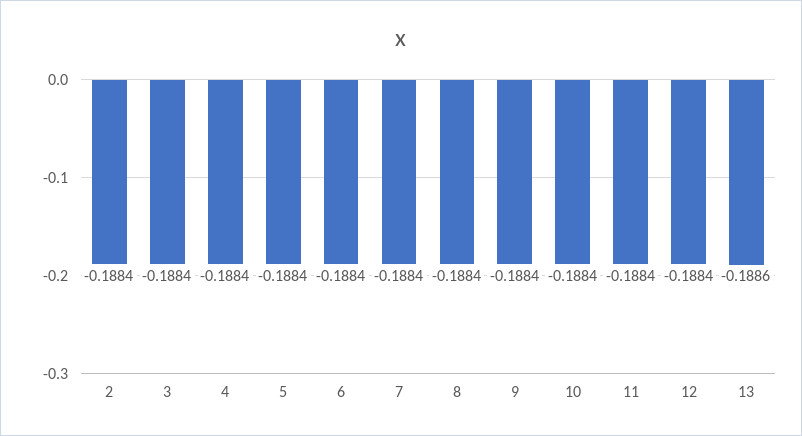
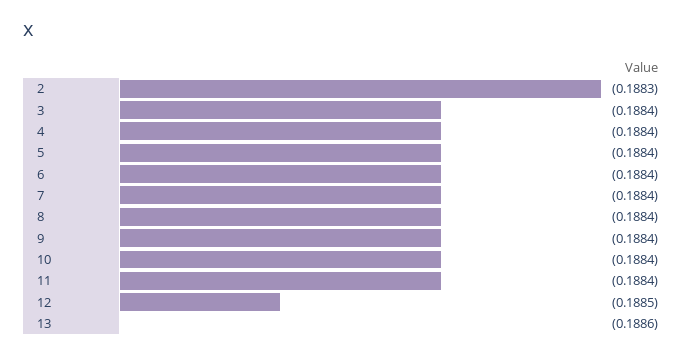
2: -0.1884 -> -0.1883
12: -0.1884 -> -0.1885

